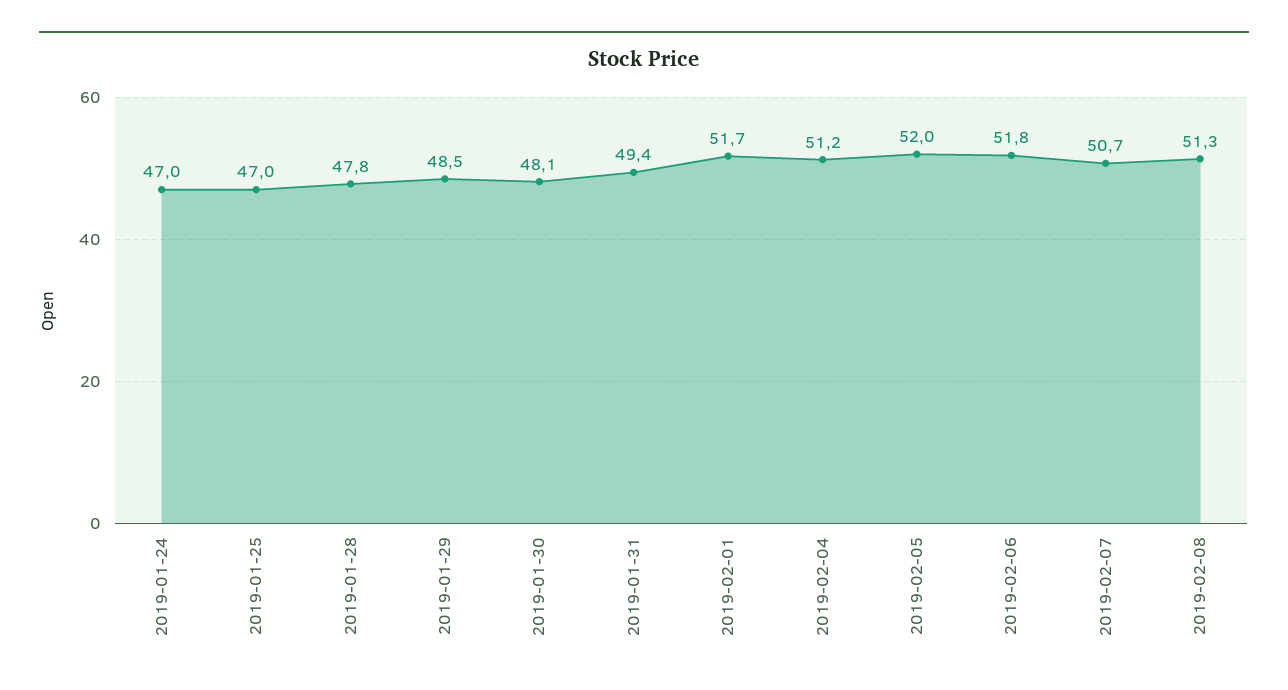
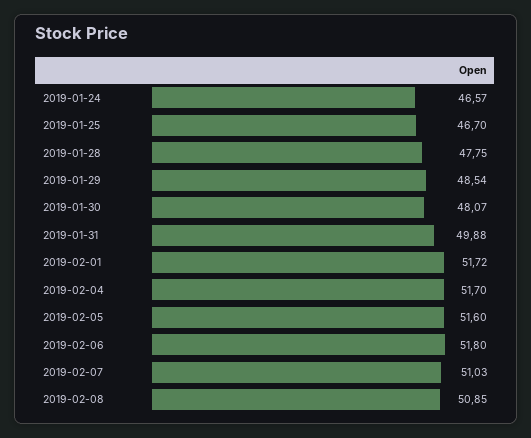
2019-01-24: 47 -> 46.57
2019-01-25: 47 -> 46.7
2019-01-31: 49.4 -> 49.88
2019-02-04: 51.2 -> 51.7
2019-02-05: 52 -> 51.6
2019-02-07: 50.7 -> 51.03
2019-02-08: 51.3 -> 50.85

